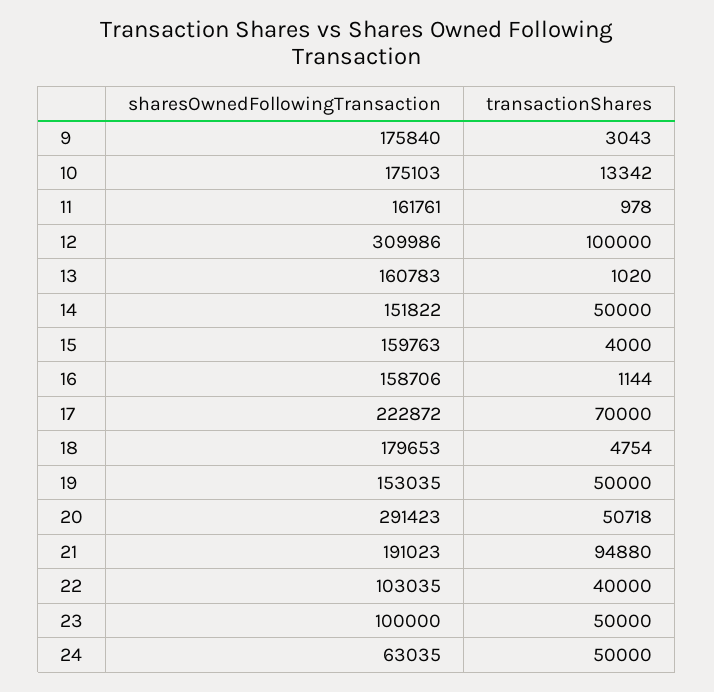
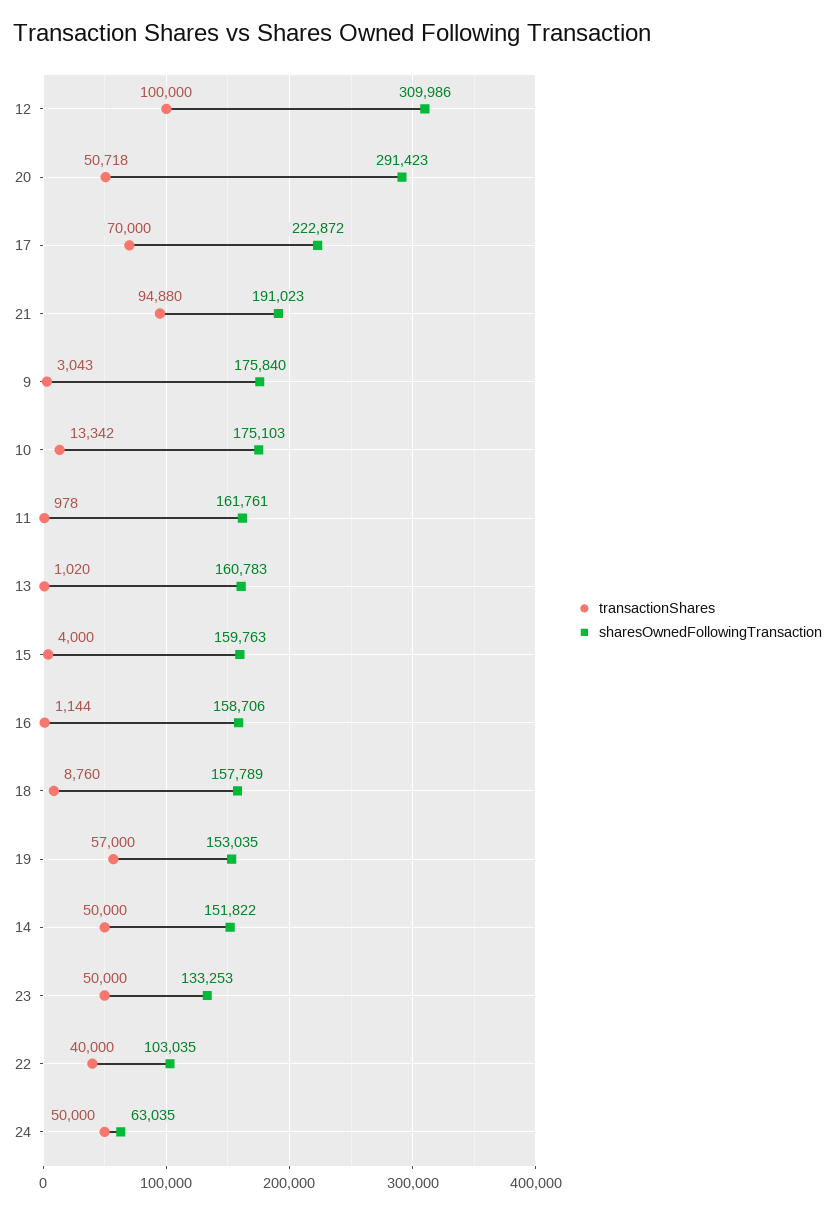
sharesOwnedFollowingTransaction, 18: 179653 -> 157789
transactionShares, 18: 4754 -> 8760
transactionShares, 19: 50000 -> 57000
sharesOwnedFollowingTransaction, 23: 100000 -> 133253

